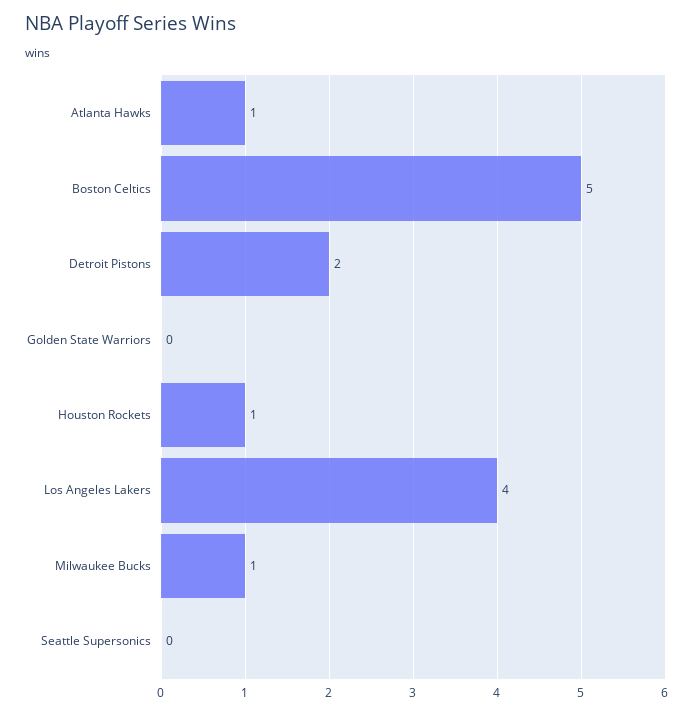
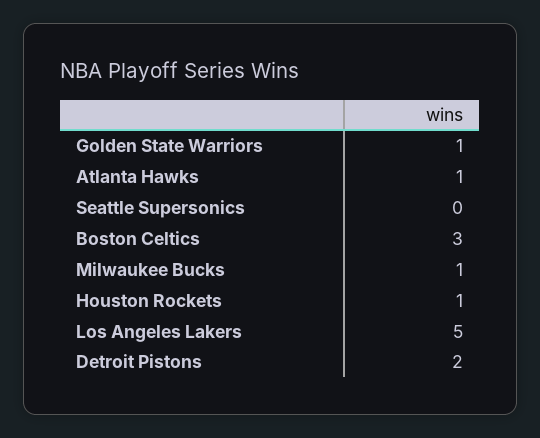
Boston Celtics: 5 -> 3
Golden State Warriors: 0 -> 1
Los Angeles Lakers: 4 -> 5

